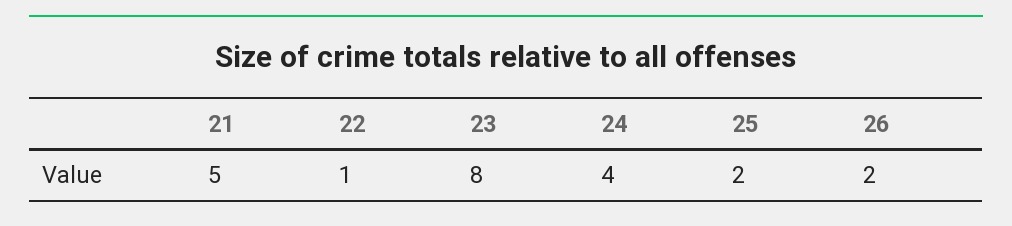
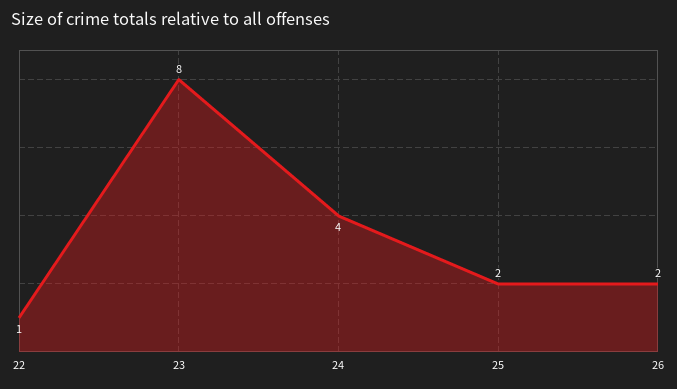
21: 5 -> none

